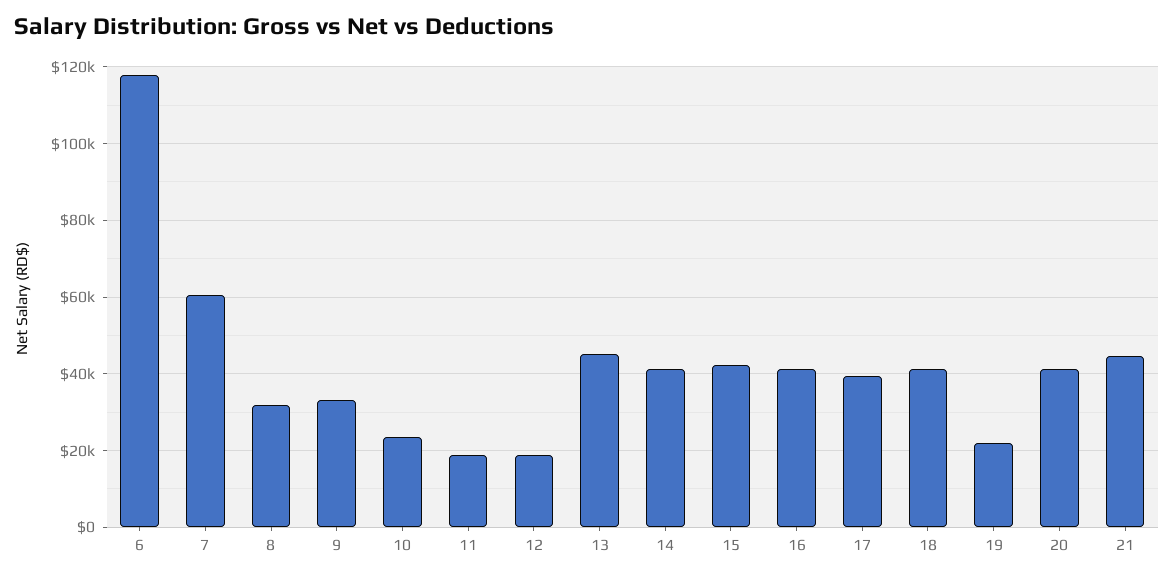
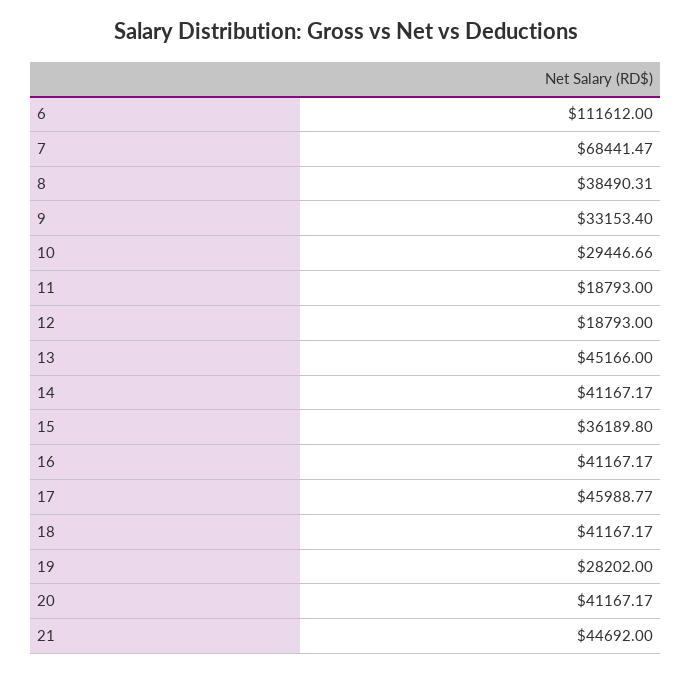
6: 118000 -> 111612
7: 60000 -> 68441.47
8: 32000 -> 38490.31
10: 24000 -> 29446.66
15: 42000 -> 36189.8
17: 40000 -> 45988.77
19: 22000 -> 28202

